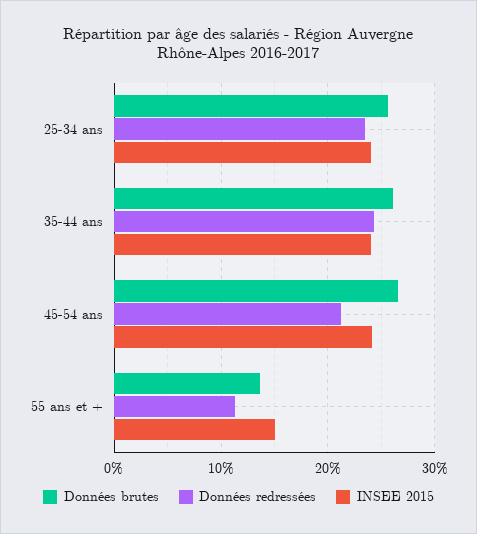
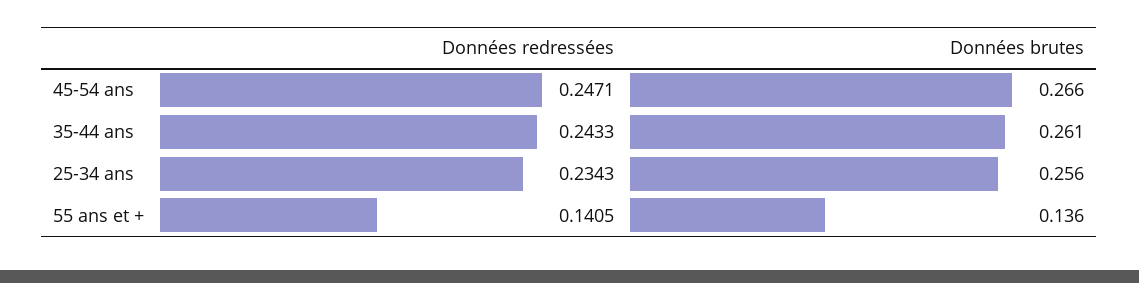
INSEE 2015, 25-34 ans: 0.24 -> none
INSEE 2015, 35-44 ans: 0.24 -> none
Données redressées, 45-54 ans: 0.21 -> 0.2471
INSEE 2015, 45-54 ans: 0.24 -> none
Données redressées, 55 ans et +: 0.11 -> 0.1405
INSEE 2015, 55 ans et +: 0.15 -> none

